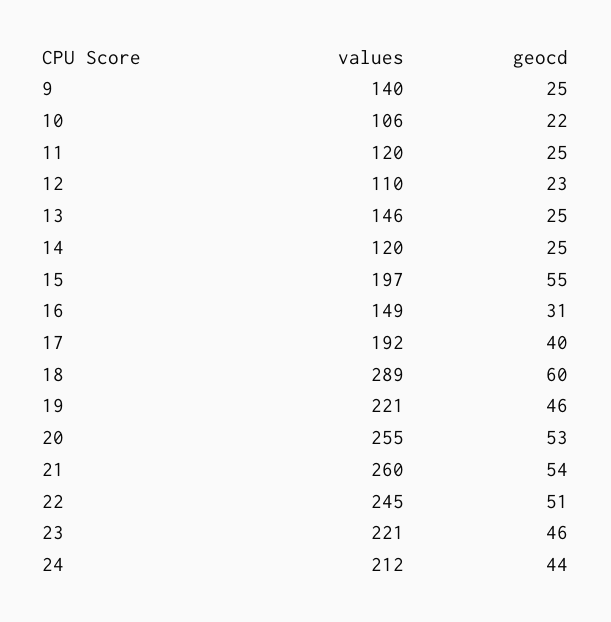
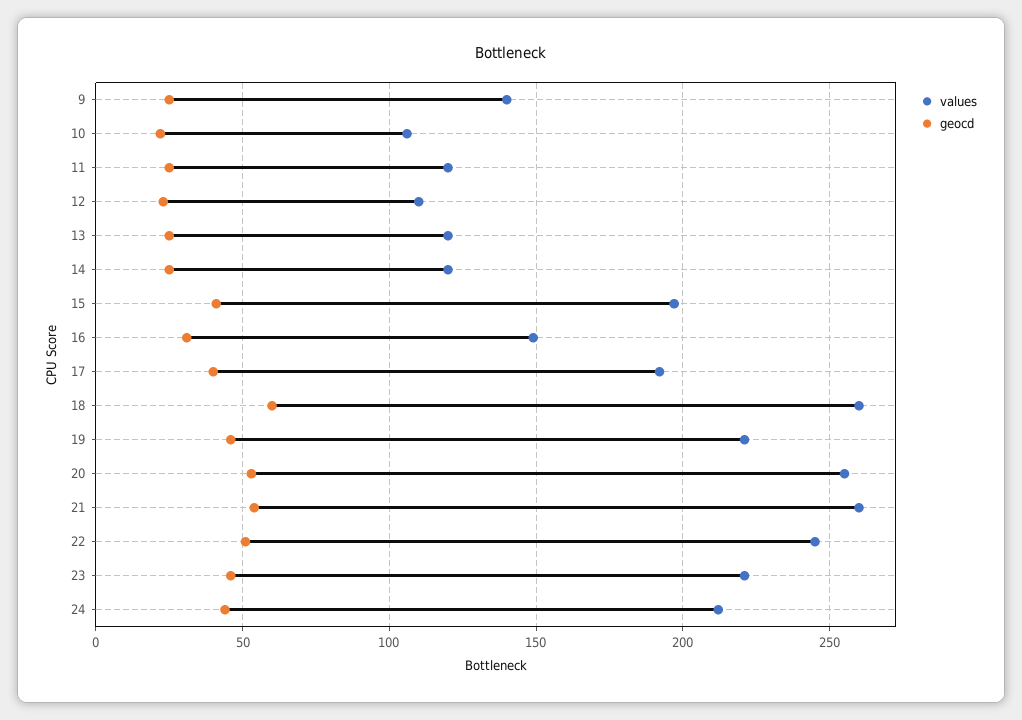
values, 13: 146 -> 120
geocd, 15: 55 -> 40
values, 18: 289 -> 260

